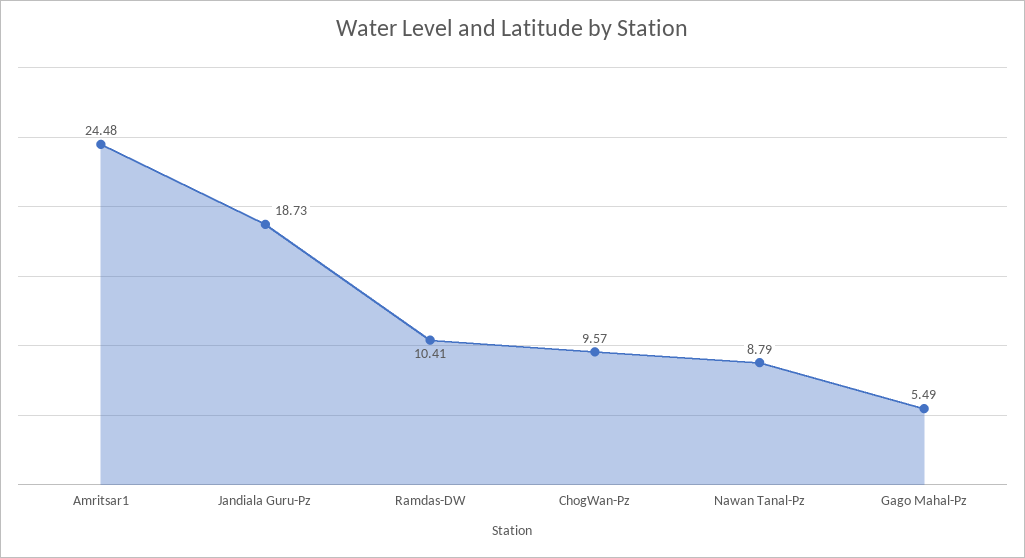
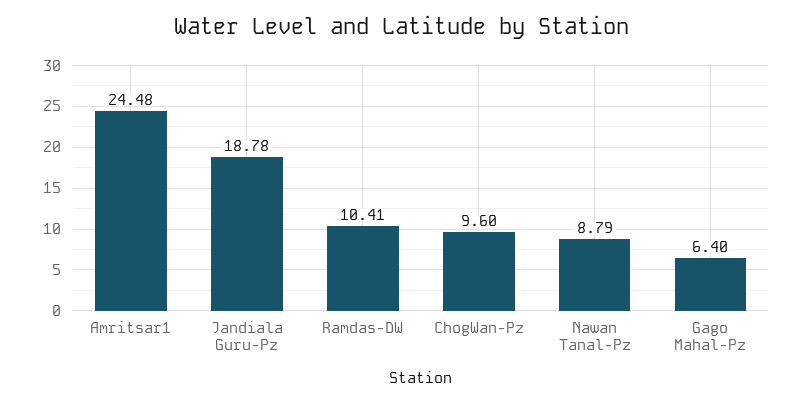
Jandiala Guru-Pz: 18.73 -> 18.78
ChogWan-Pz: 9.57 -> 9.6
Gago Mahal-Pz: 5.49 -> 6.4

